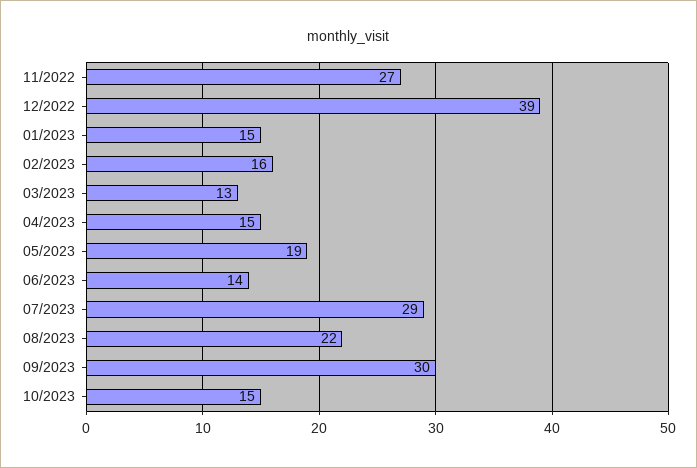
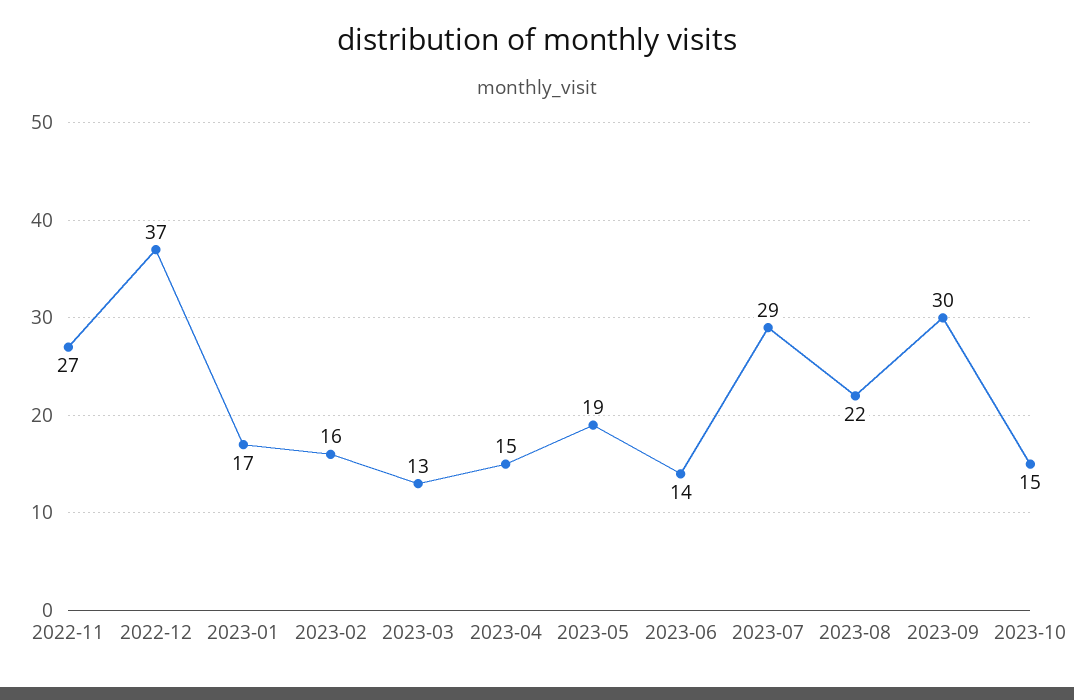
12/2022: 39 -> 37
01/2023: 15 -> 17

